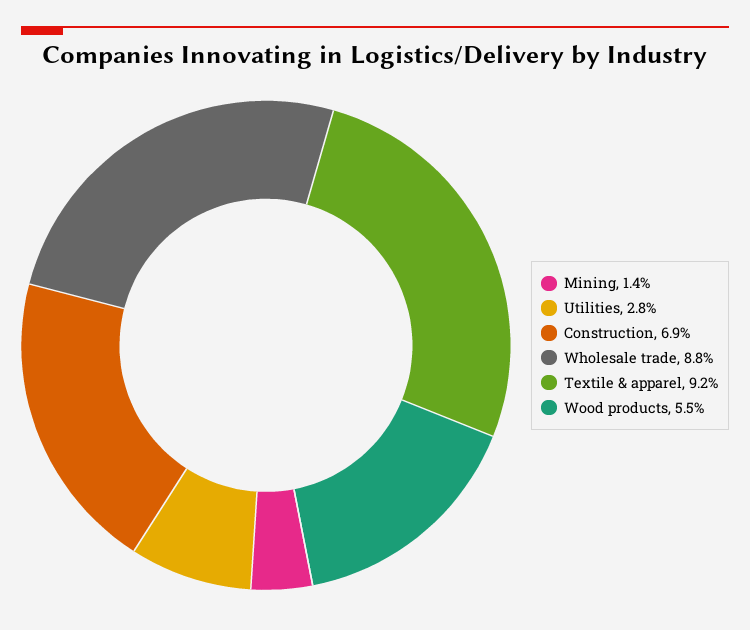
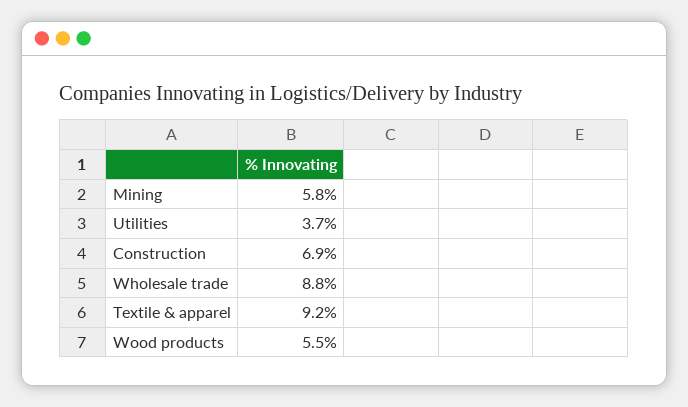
Mining: 1.4 -> 5.8
Utilities: 2.8 -> 3.7

